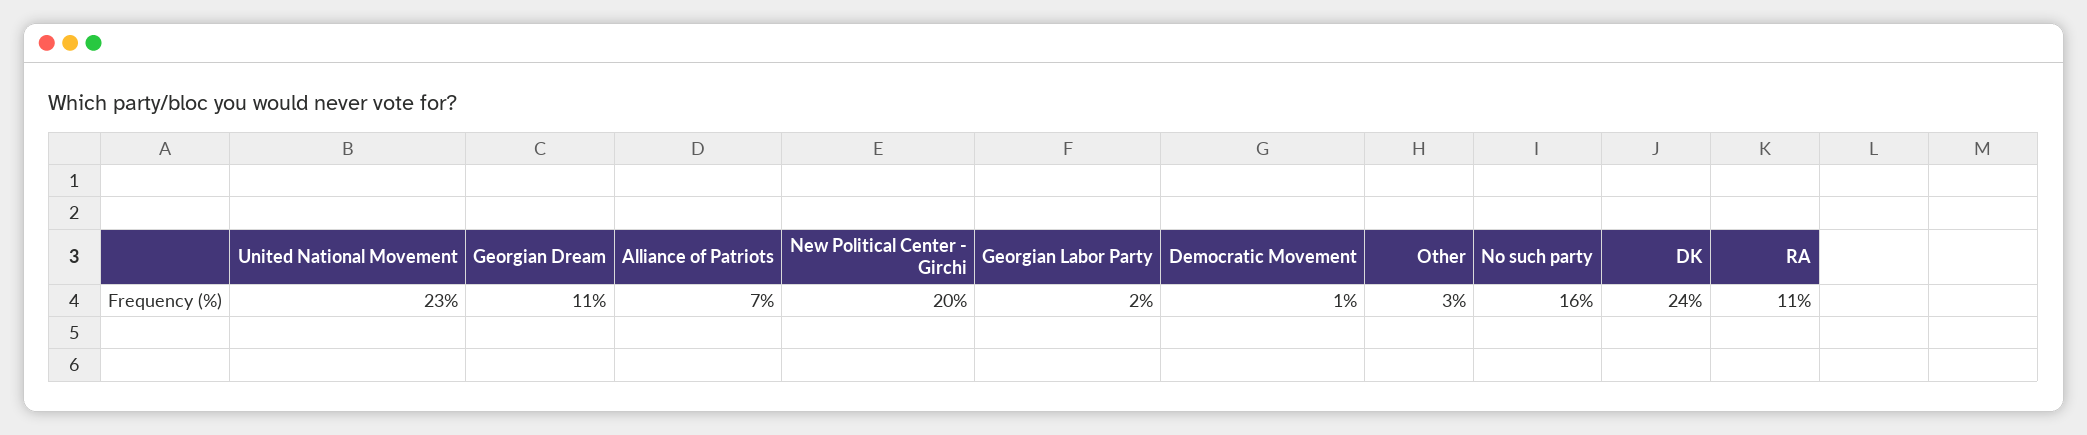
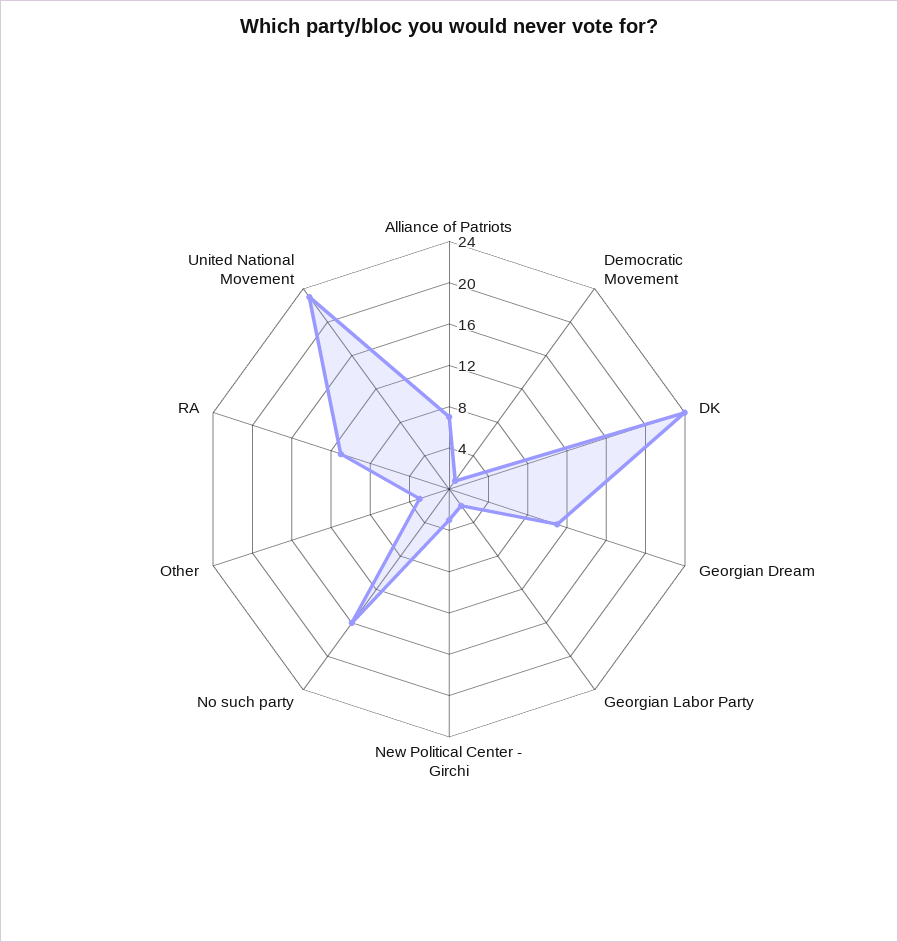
New Political Center - Girchi: 20 -> 3

